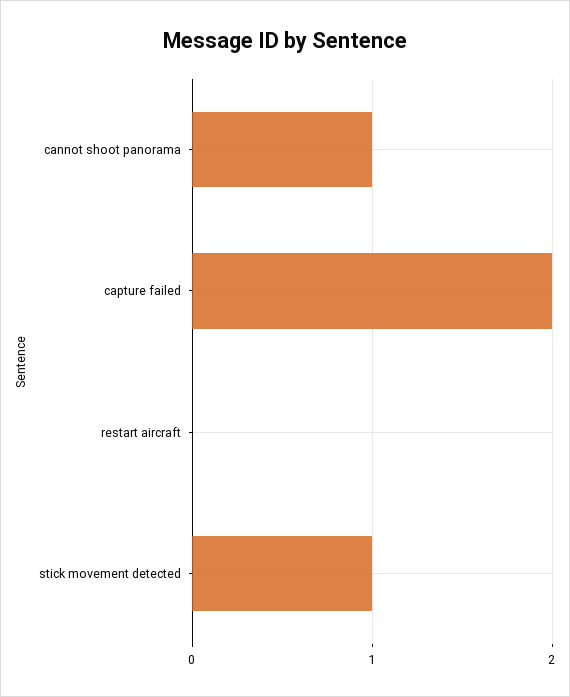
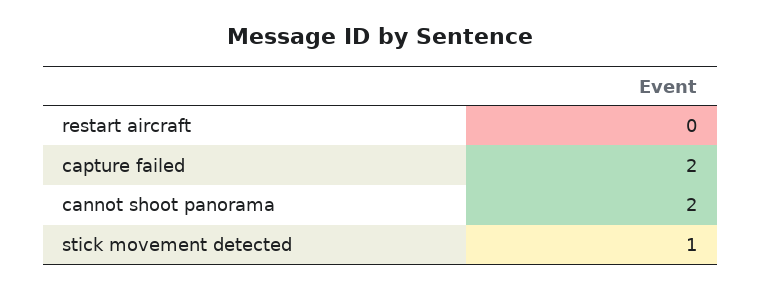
cannot shoot panorama: 1 -> 2

